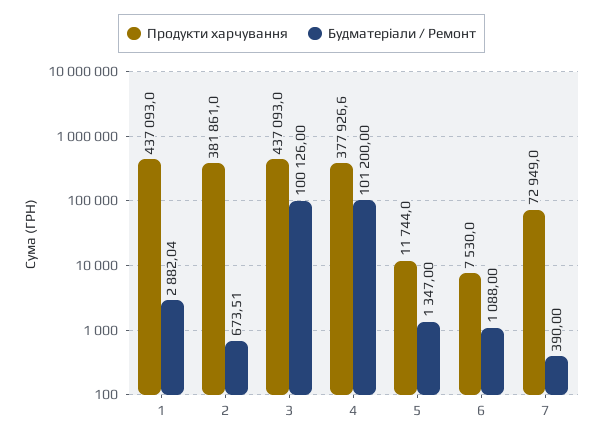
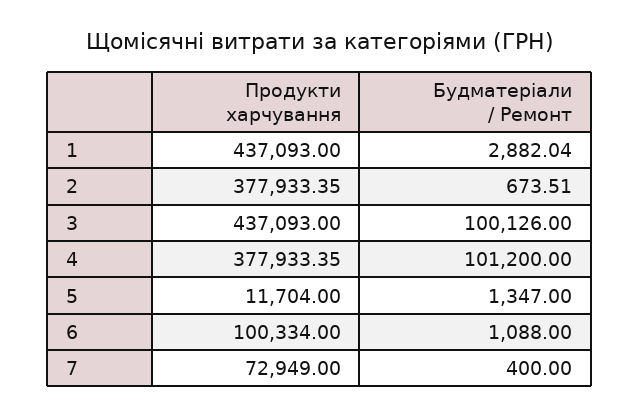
Продукти харчування, 2: 381861 -> 377933.35
Продукти харчування, 4: 377926.6 -> 377933.35
Продукти харчування, 5: 11744 -> 11704
Продукти харчування, 6: 7530 -> 100334
Будматеріали / Ремонт, 7: 390 -> 400

